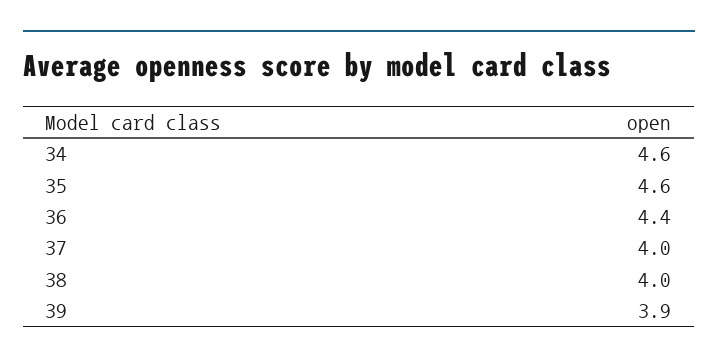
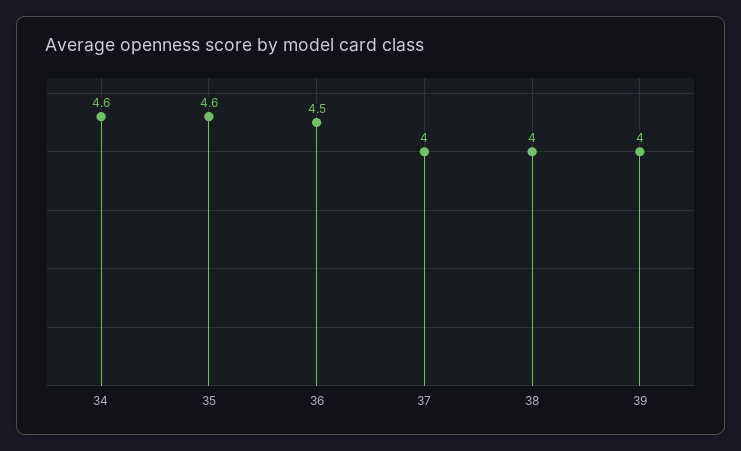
36: 4.4 -> 4.5
39: 3.9 -> 4

